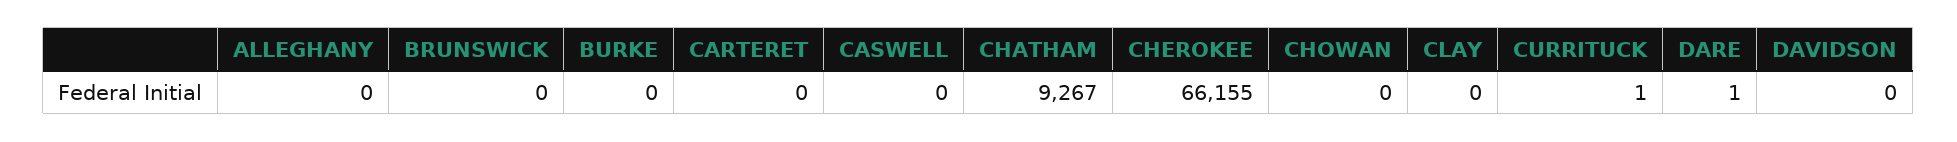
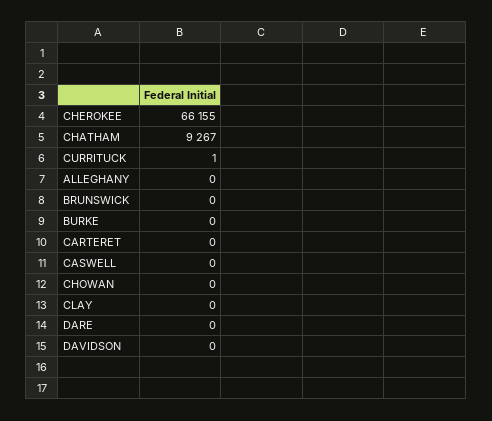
DARE: 1 -> 0

